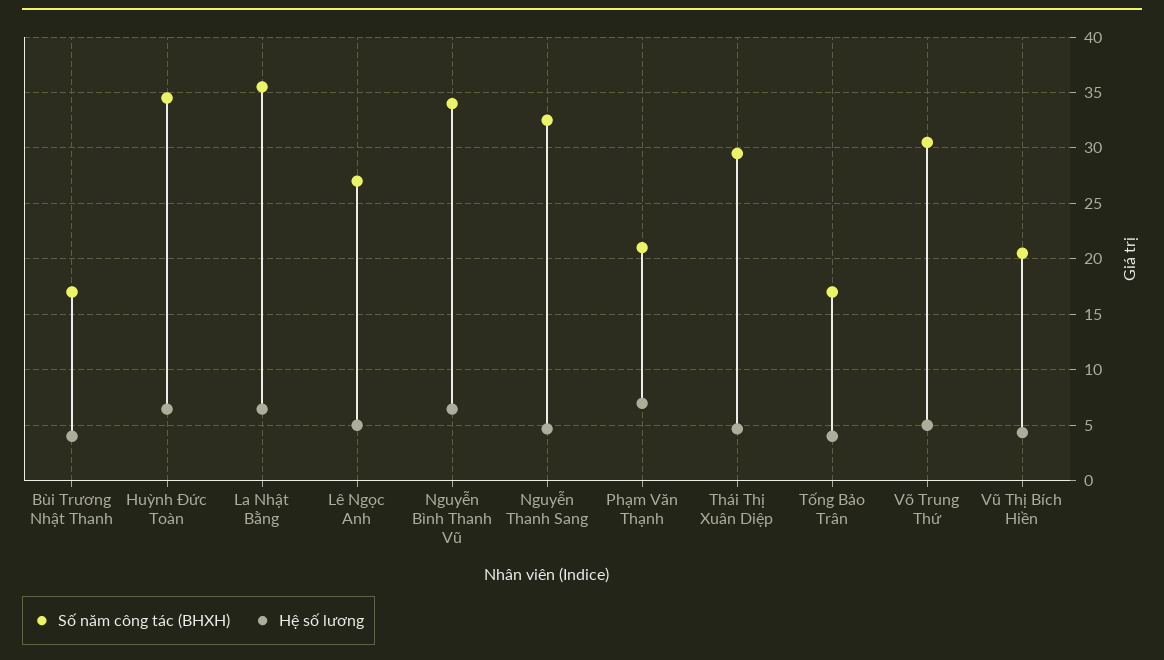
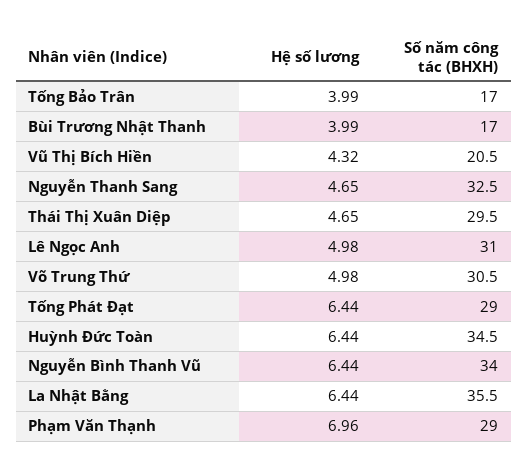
Số năm công tác (BHXH), Lê Ngọc Anh: 27 -> 31
Số năm công tác (BHXH), Phạm Văn Thạnh: 21 -> 29
Hệ số lương, Tống Phát Đạt: none -> 6.44
Số năm công tác (BHXH), Tống Phát Đạt: none -> 29

